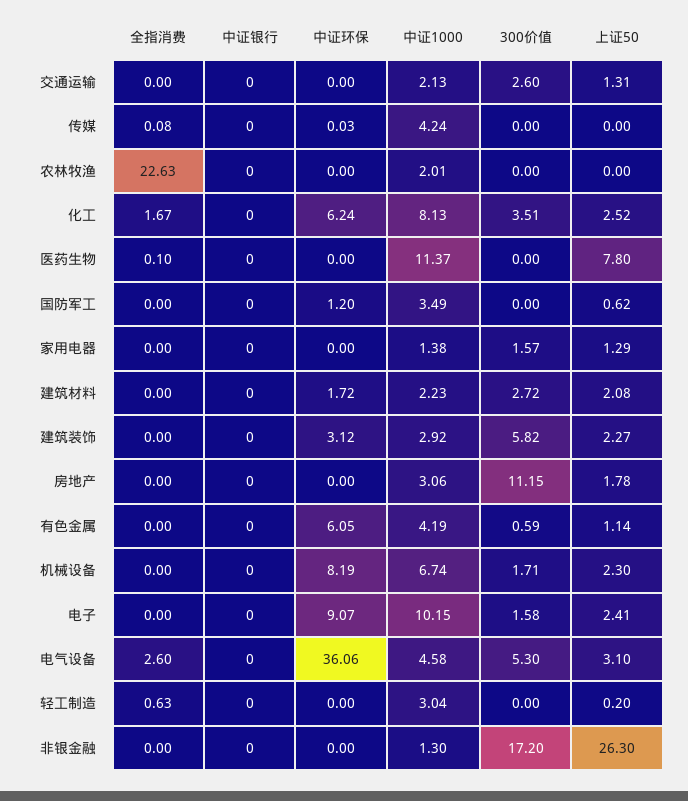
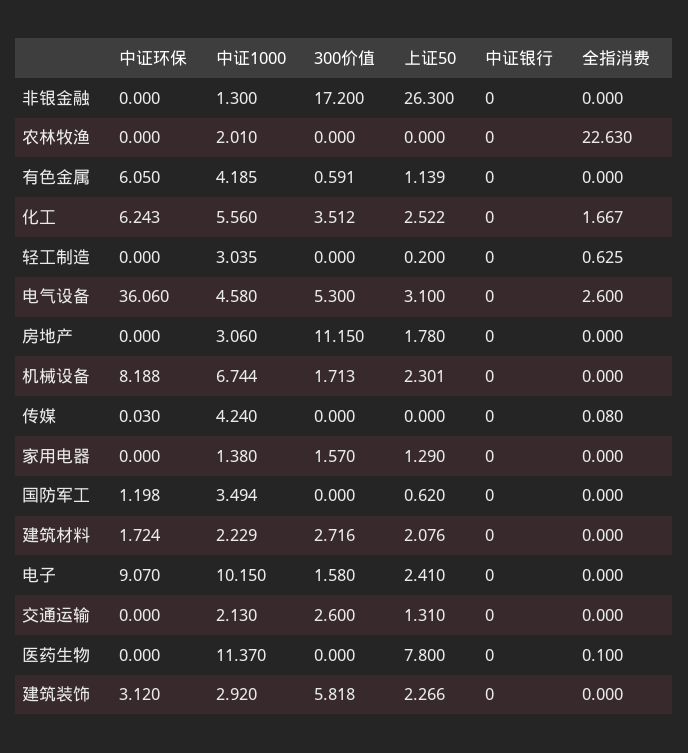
中证1000, 化工: 8.13 -> 5.56

